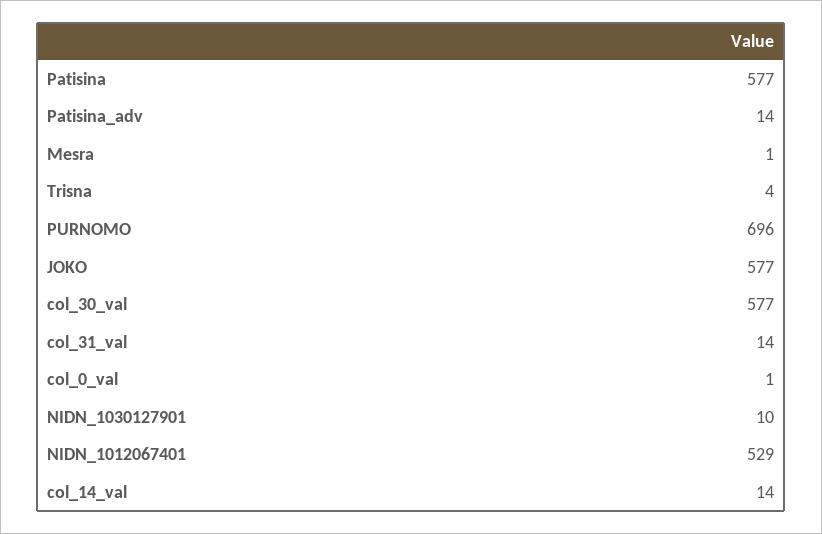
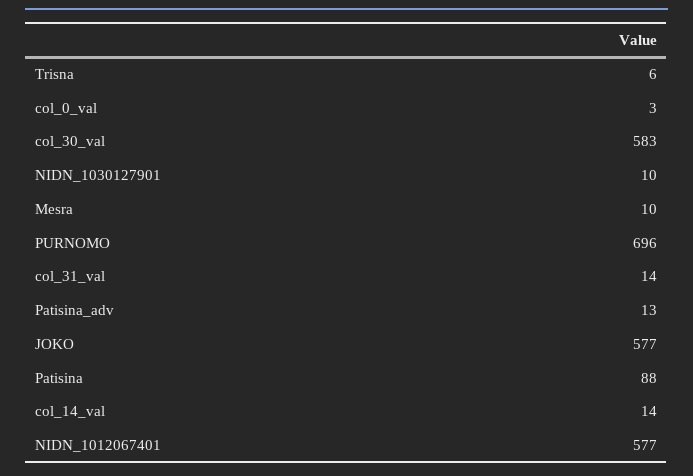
Patisina: 577 -> 88
Patisina_adv: 14 -> 13
Mesra: 1 -> 10
Trisna: 4 -> 6
col_30_val: 577 -> 583
col_0_val: 1 -> 3
NIDN_1012067401: 529 -> 577

